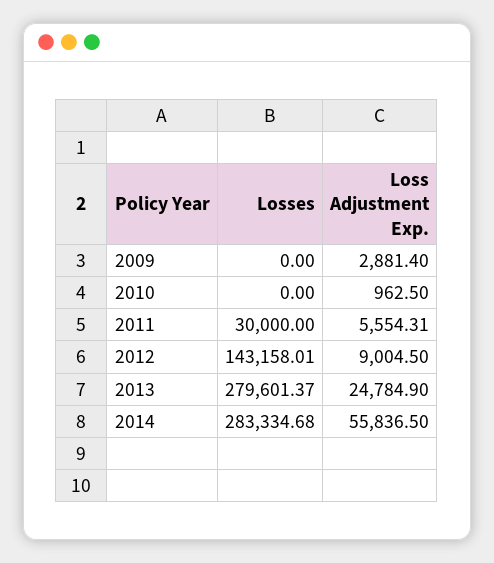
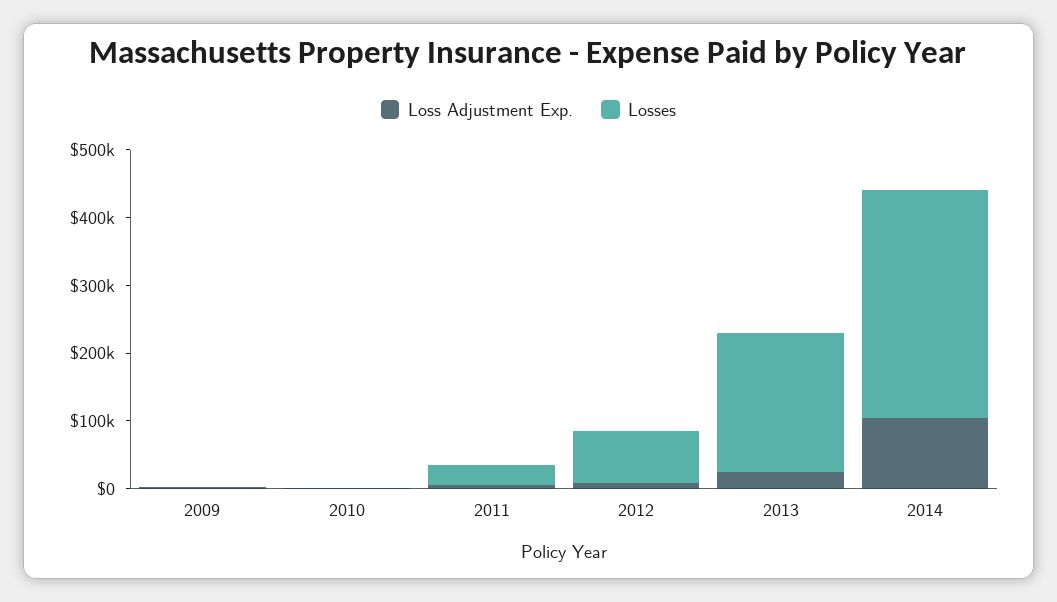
Losses, 2012: 143158.01 -> 80000
Losses, 2013: 279601.37 -> 200000
Losses, 2014: 283334.68 -> 340000
Loss Adjustment Exp., 2014: 55836.5 -> 100000

